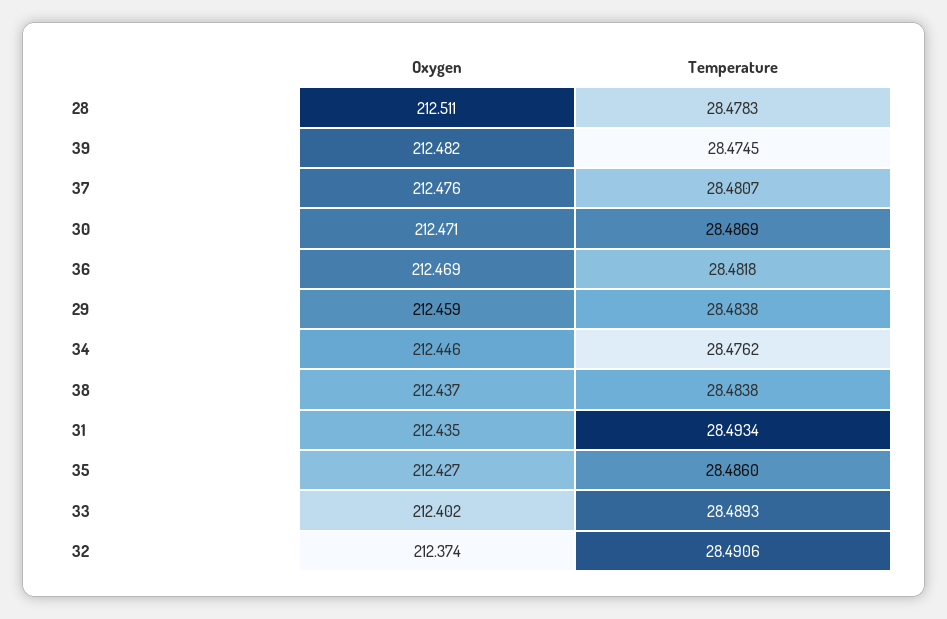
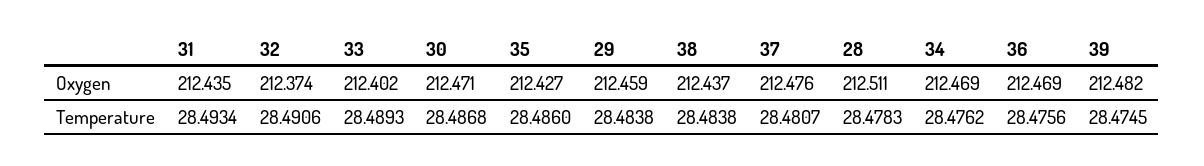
Temperature, 30: 28.4869 -> 28.4868
Temperature, 36: 28.4818 -> 28.4756
Oxygen, 34: 212.446 -> 212.469

